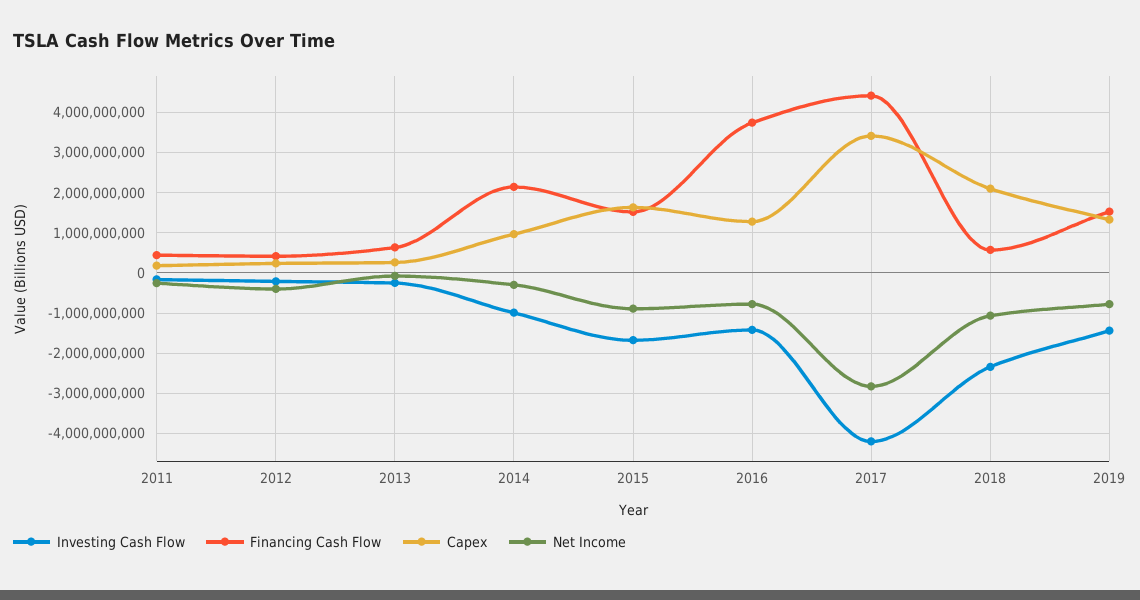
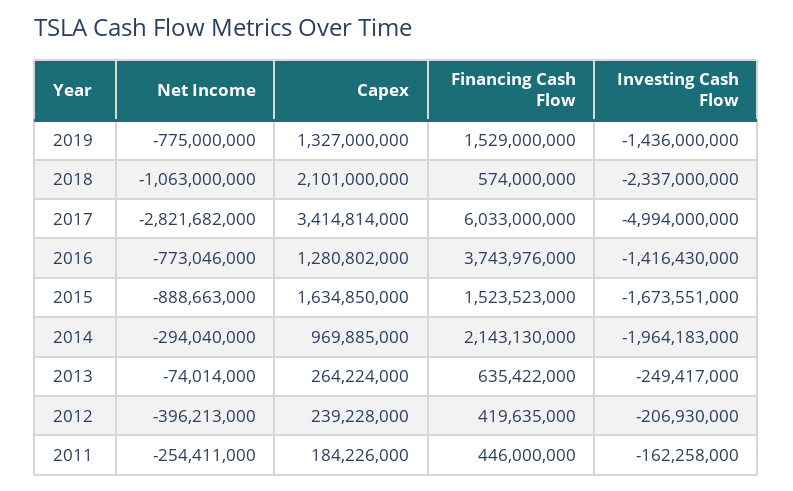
Investing Cash Flow, 2014: -1000000000 -> -1964183000
Investing Cash Flow, 2017: -4200000000 -> -4994000000
Financing Cash Flow, 2017: 4400000000 -> 6033000000

